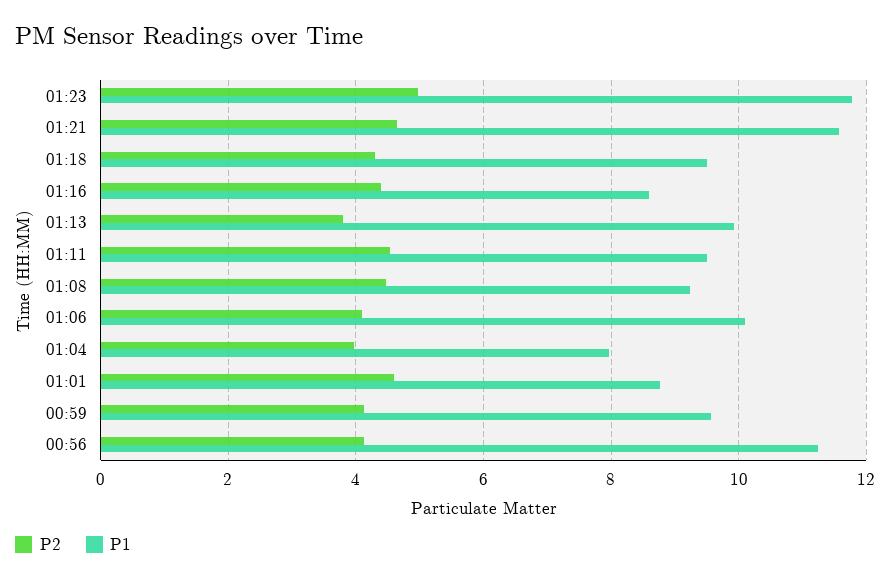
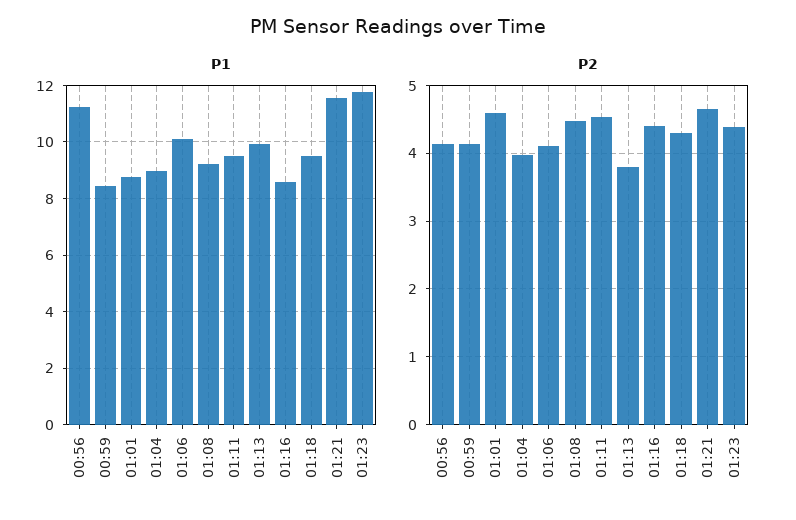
P2, 01:23: 5 -> 4.4
P1, 01:04: 8 -> 9
P1, 00:59: 9.6 -> 8.5

